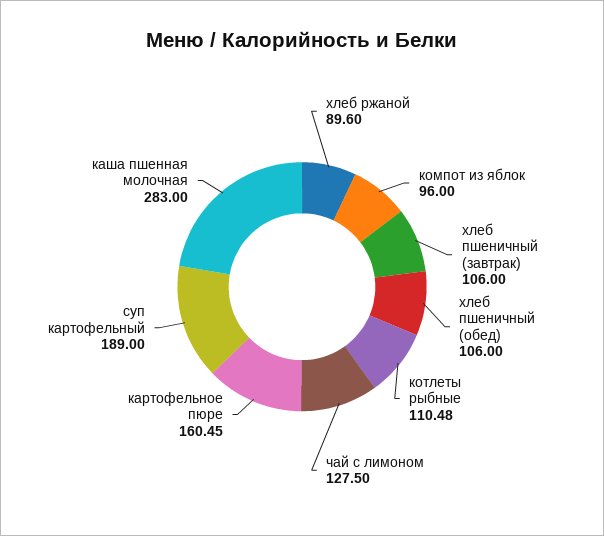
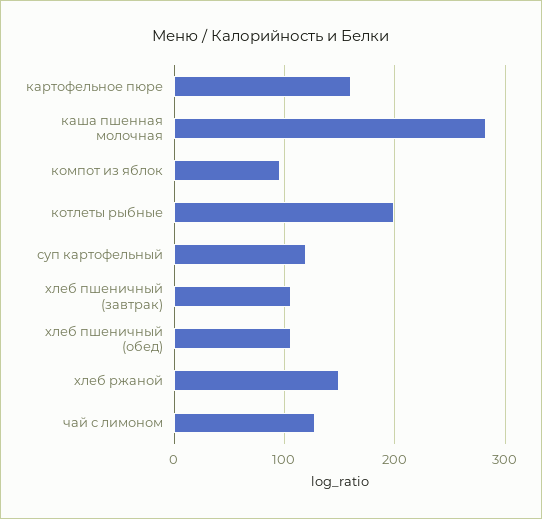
хлеб ржаной: 89.6 -> 150
котлеты рыбные: 110.48 -> 200
суп картофельный: 189 -> 120

